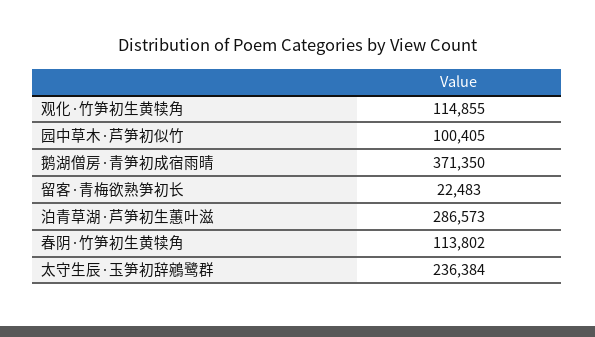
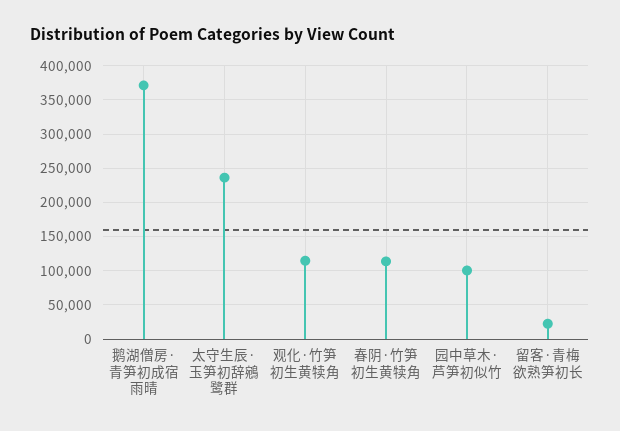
泊青草湖·芦笋初生蕙叶滋: 286573 -> none

